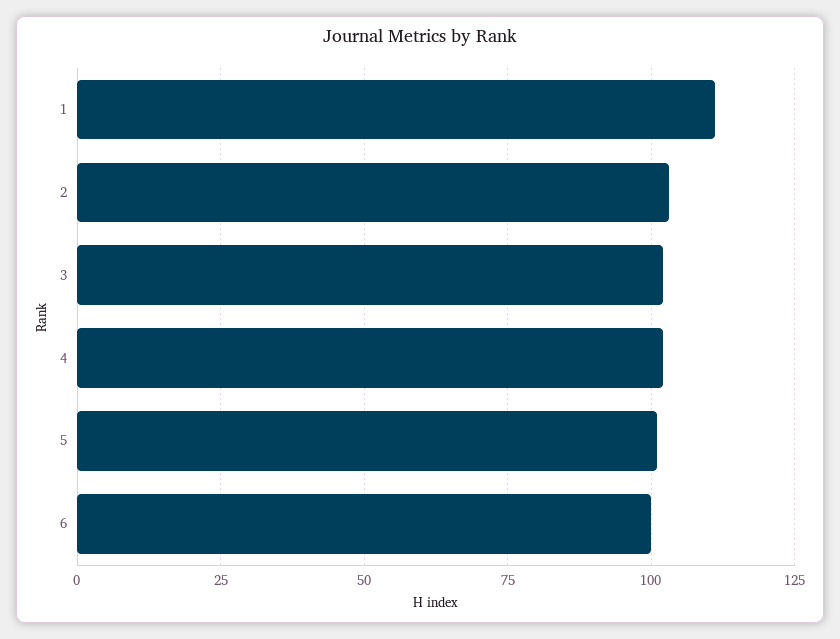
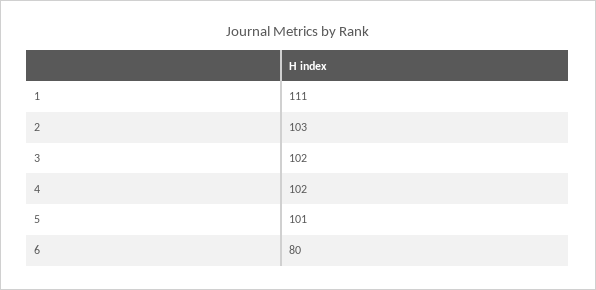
6: 100 -> 80

